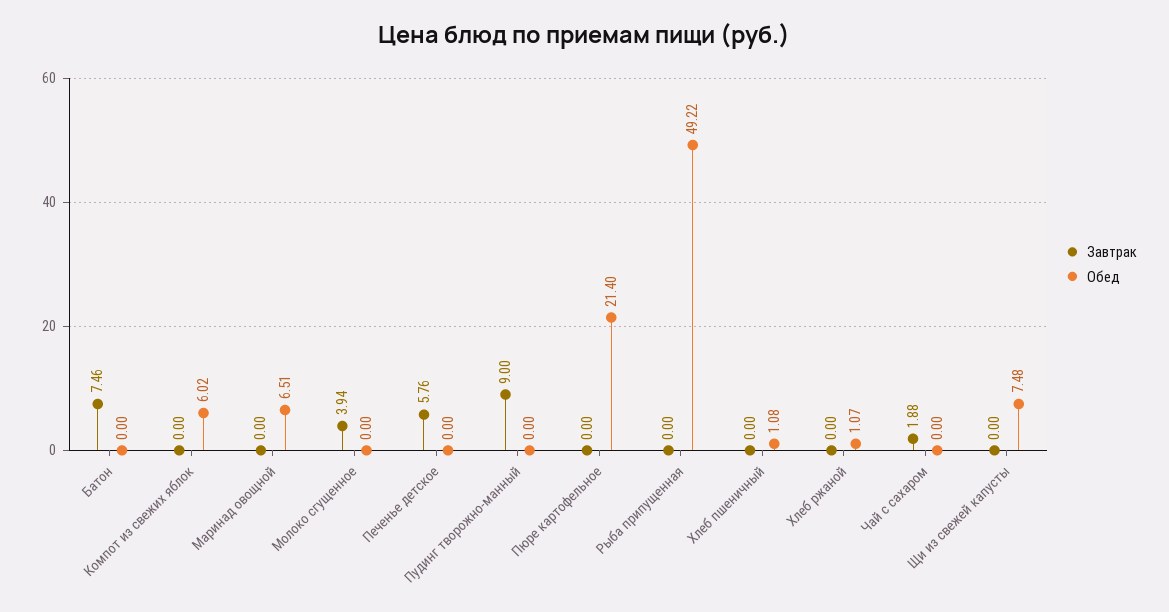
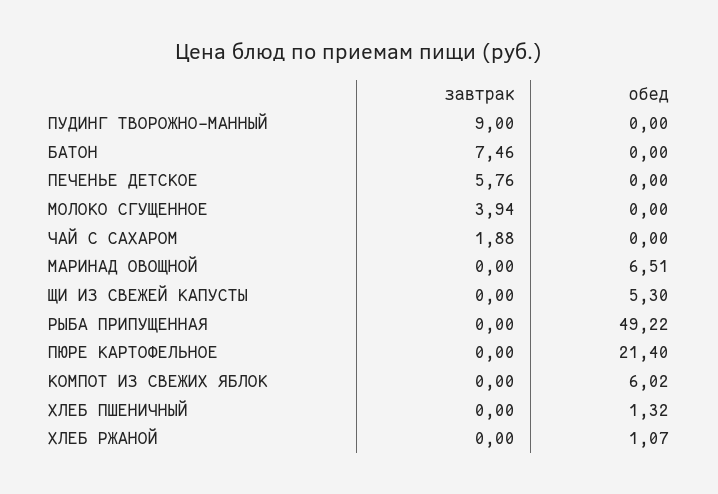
Обед, Хлеб пшеничный: 1.08 -> 1.32
Обед, Щи из свежей капусты: 7.48 -> 5.3

